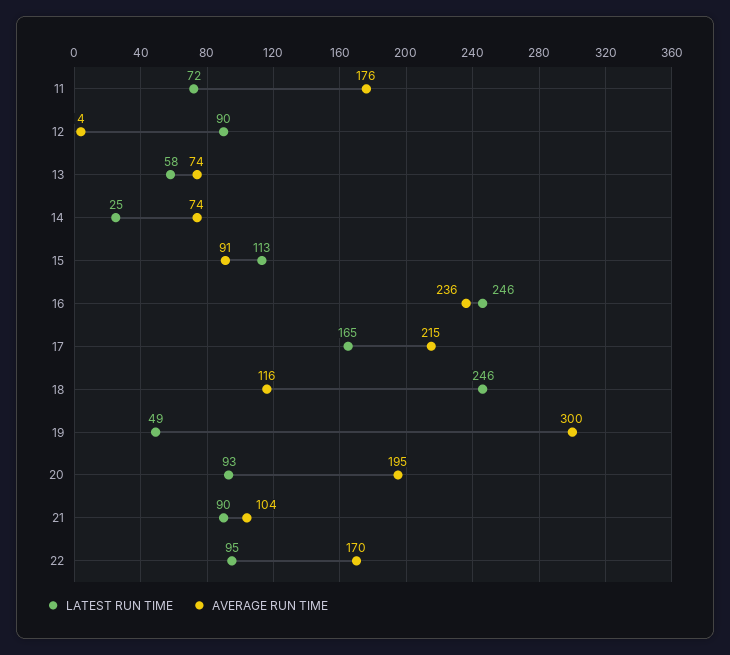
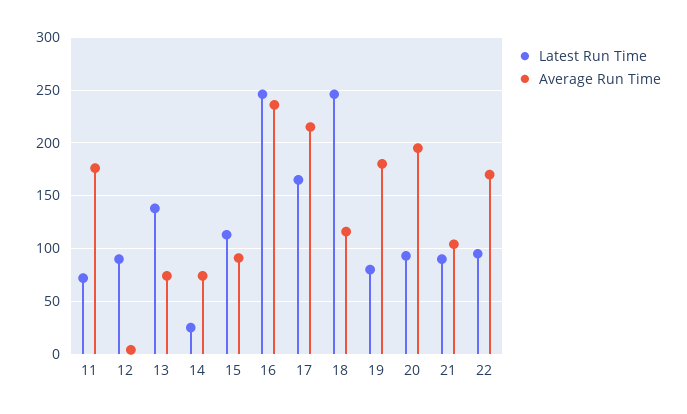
LATEST RUN TIME, 13: 58 -> 140
LATEST RUN TIME, 19: 49 -> 80
AVERAGE RUN TIME, 19: 300 -> 180

